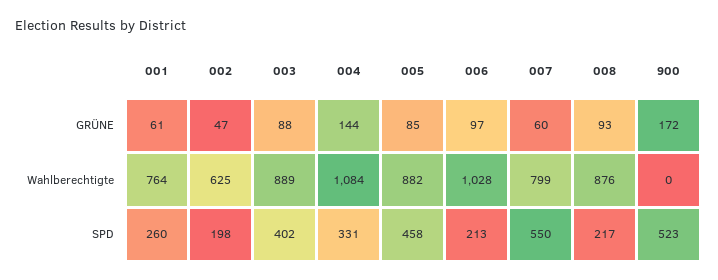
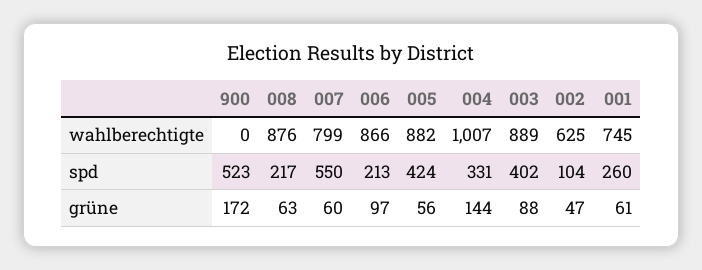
005, GRÜNE: 85 -> 56
008, GRÜNE: 93 -> 63
001, Wahlberechtigte: 764 -> 745
004, Wahlberechtigte: 1084 -> 1007
006, Wahlberechtigte: 1028 -> 866
002, SPD: 198 -> 104
005, SPD: 458 -> 424

